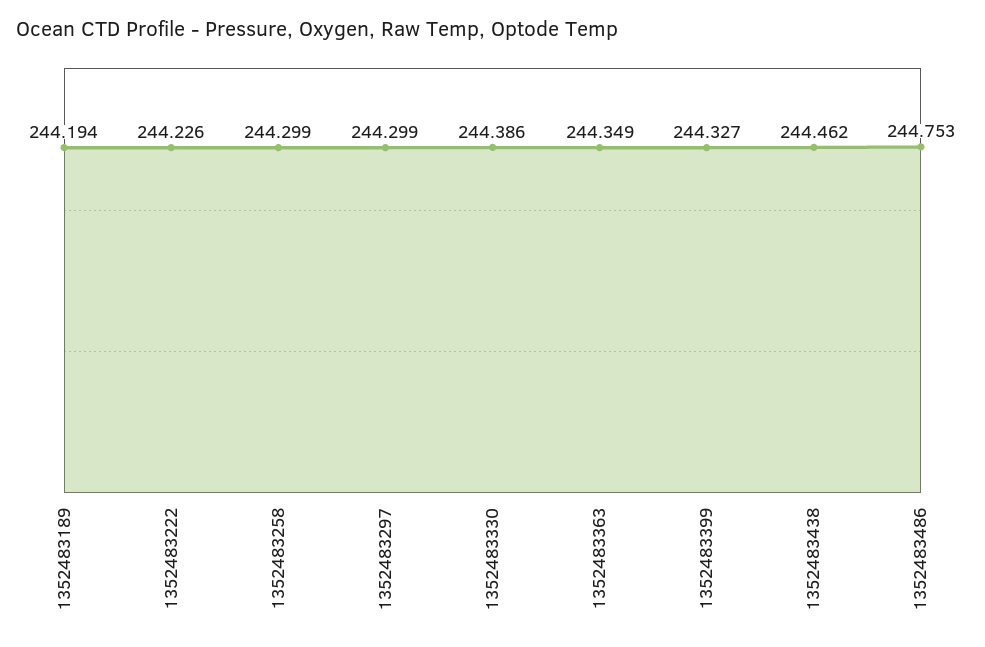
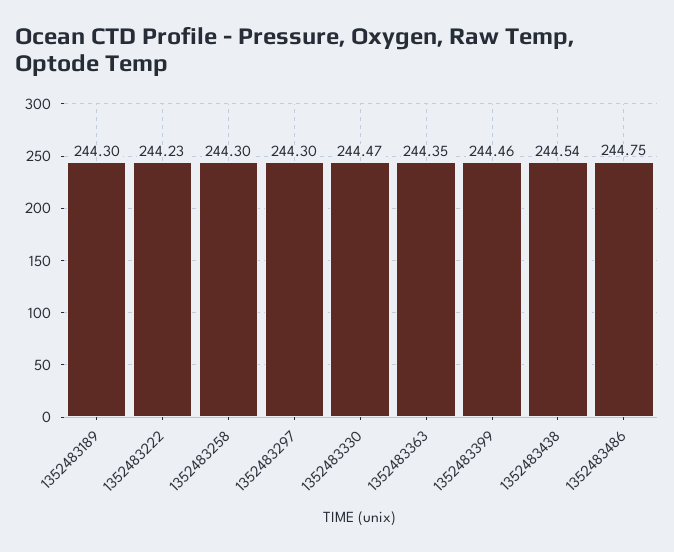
1352483189: 244.194 -> 244.3
1352483330: 244.386 -> 244.47
1352483399: 244.327 -> 244.46
1352483438: 244.462 -> 244.54

